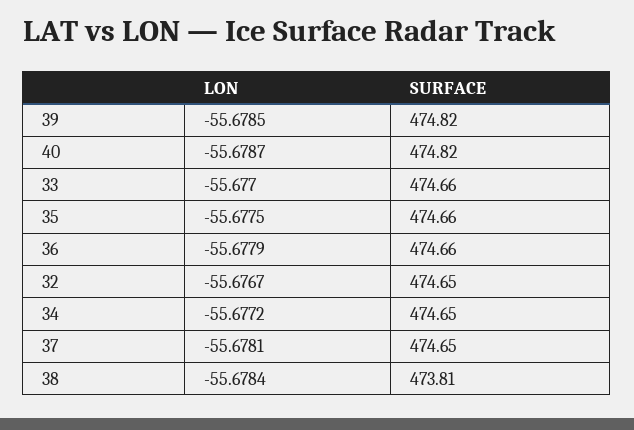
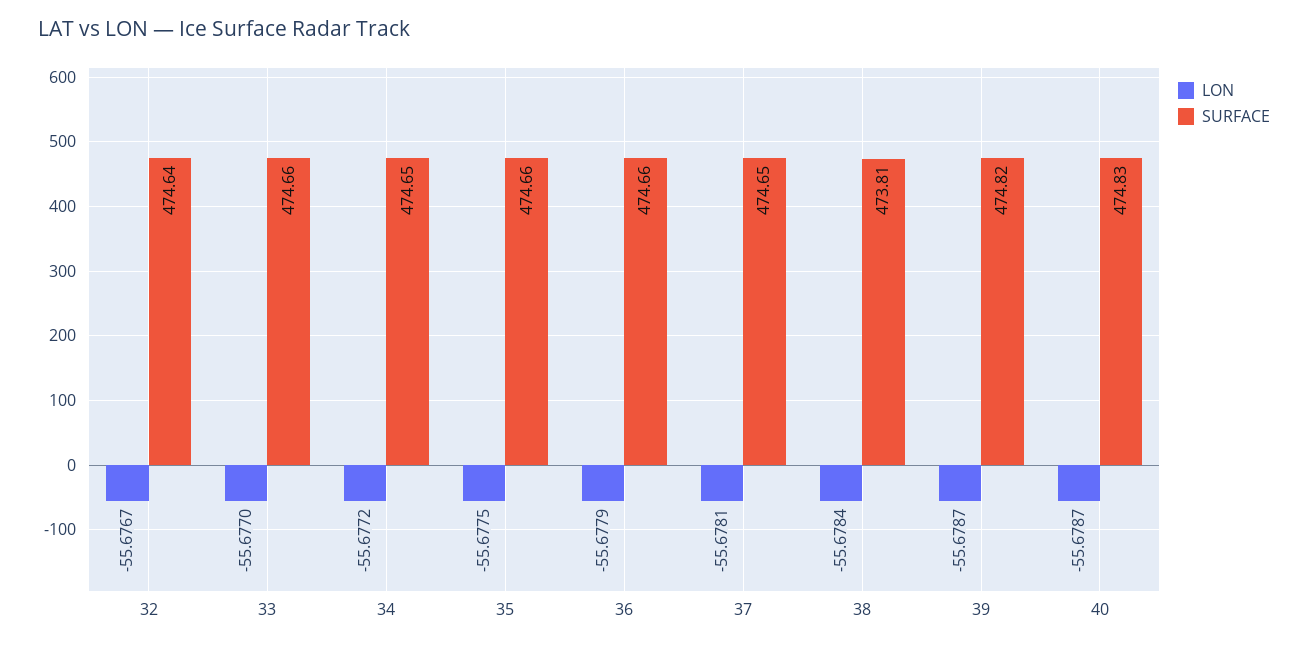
LON, 39: -55.6785 -> -55.6787
SURFACE, 40: 474.82 -> 474.83
SURFACE, 32: 474.65 -> 474.64

